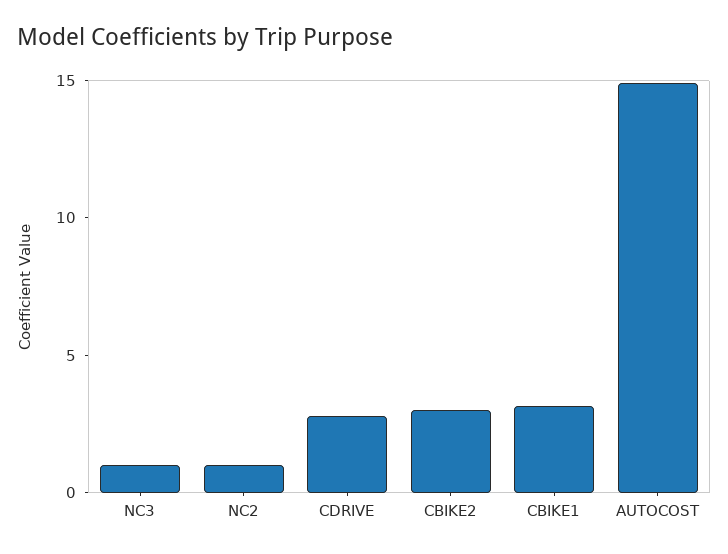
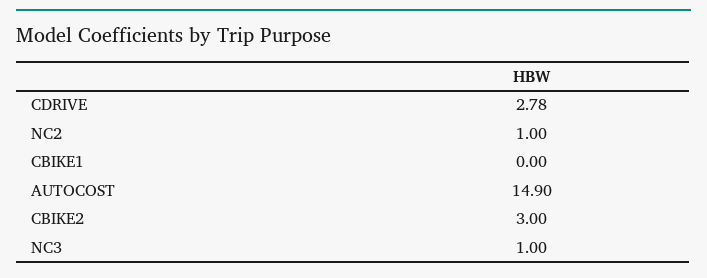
CBIKE1: 3 -> 0

